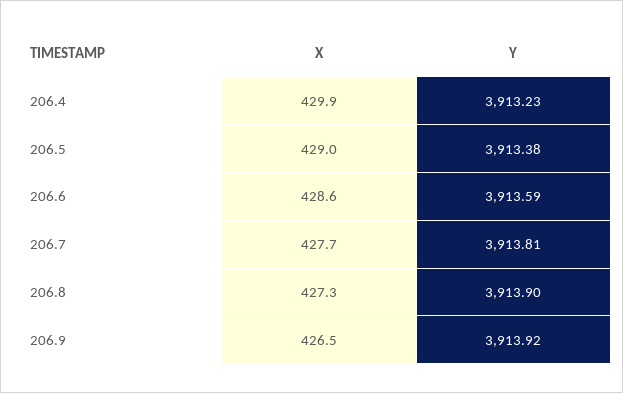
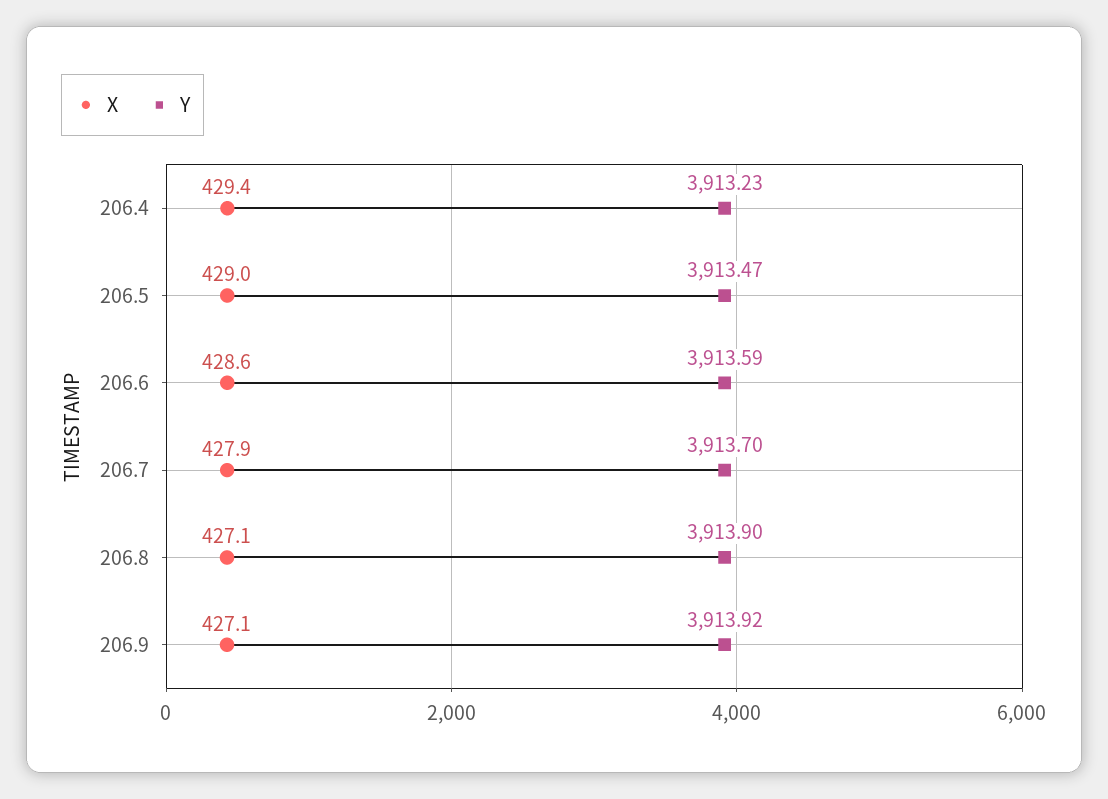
X, 206.4: 429.9 -> 429.4
Y, 206.5: 3913.38 -> 3913.47
X, 206.7: 427.7 -> 427.9
Y, 206.7: 3913.81 -> 3913.7
X, 206.8: 427.3 -> 427.1
X, 206.9: 426.5 -> 427.1

